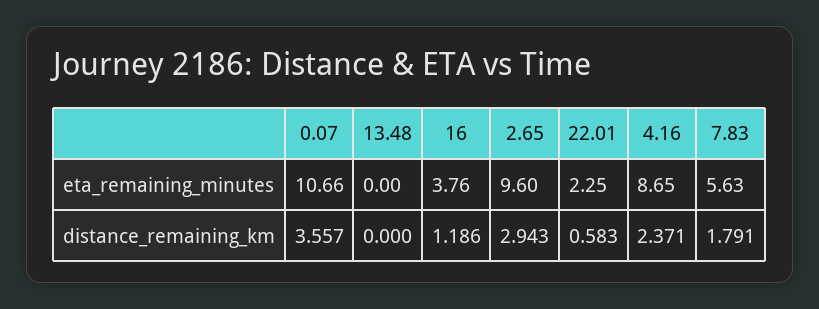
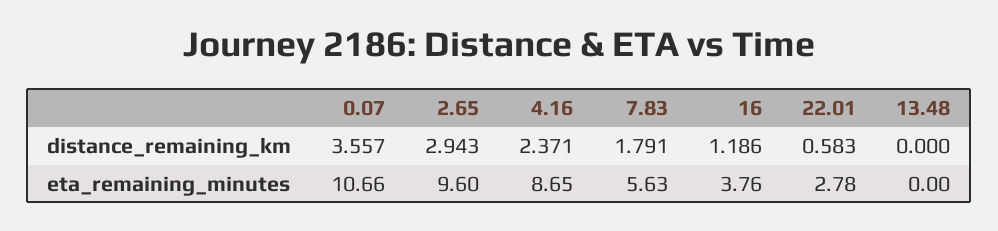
22.01, eta_remaining_minutes: 2.25 -> 2.78

